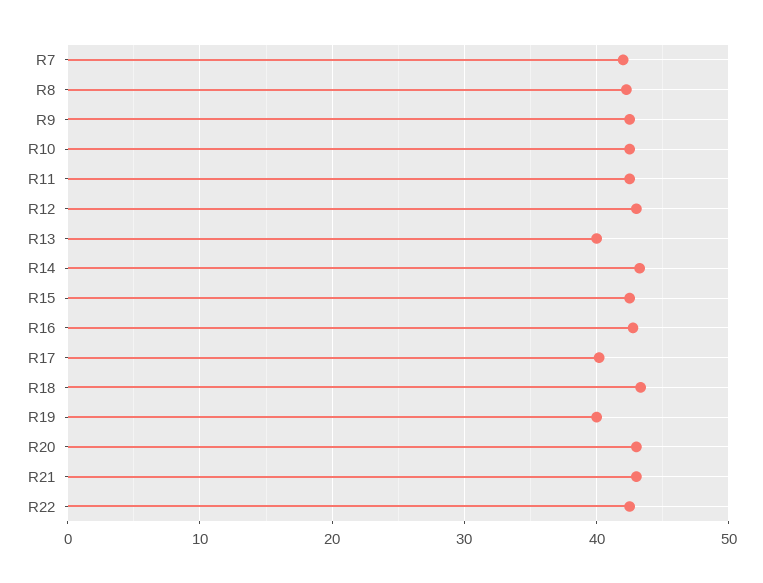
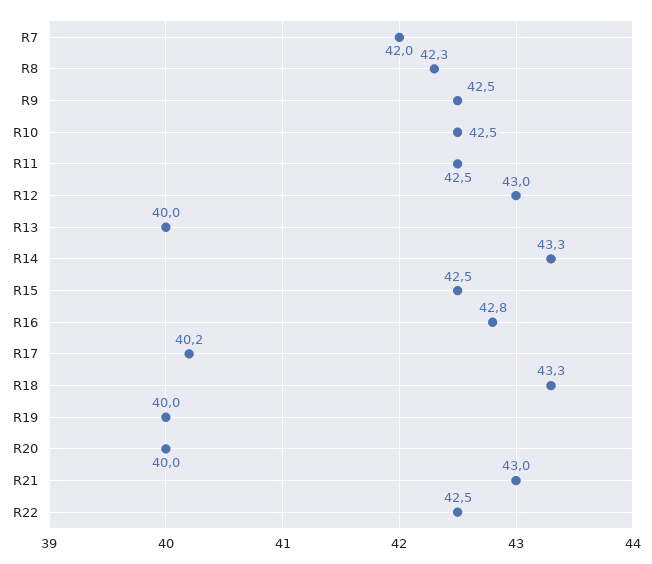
R20: 43 -> 40

